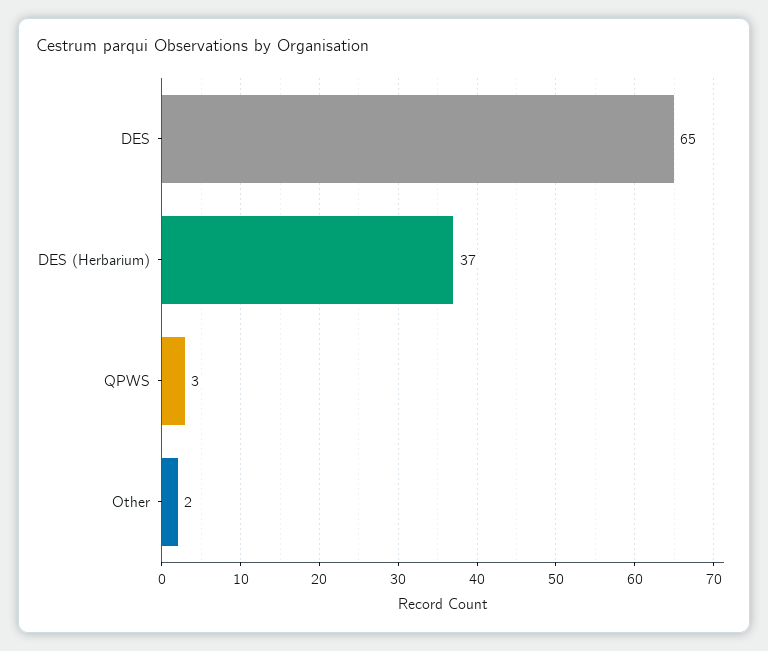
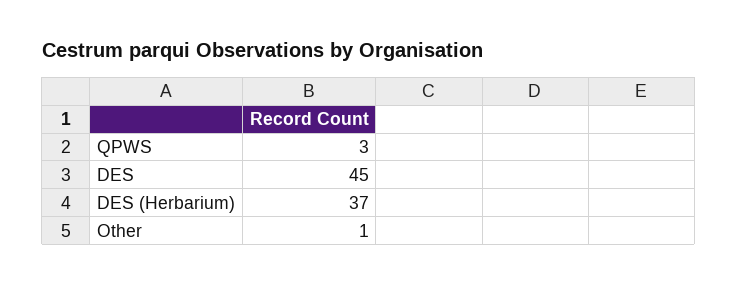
DES: 65 -> 45
Other: 2 -> 1

